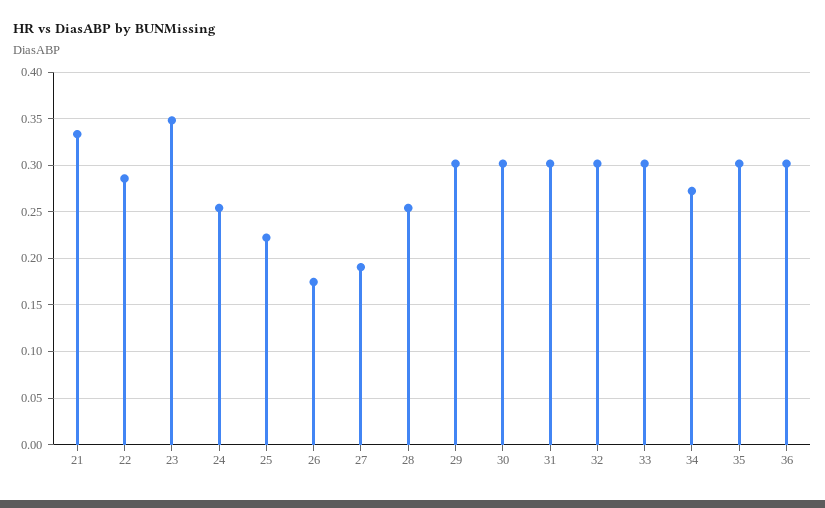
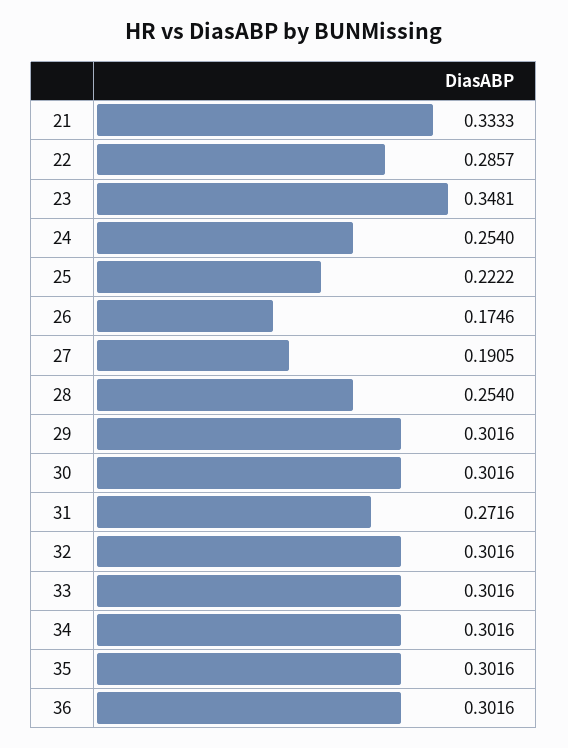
31: 0.3 -> 0.2716
34: 0.27 -> 0.3016

